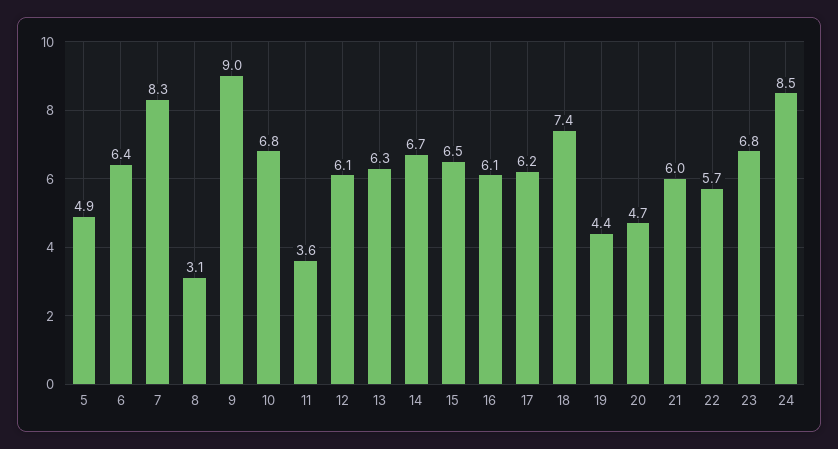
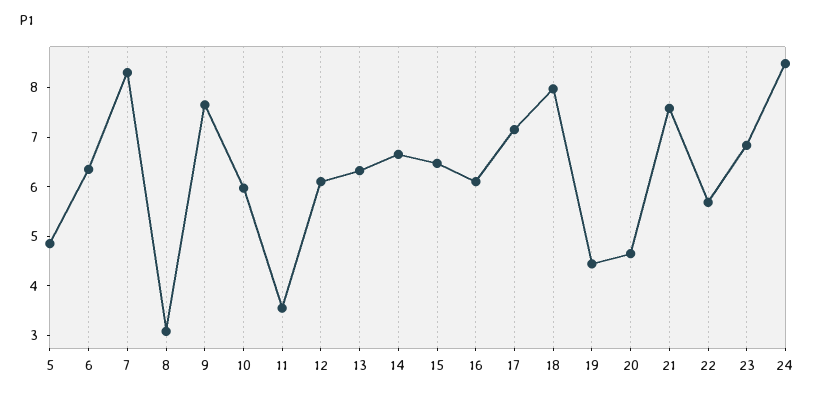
9: 9 -> 7.6
10: 6.8 -> 6
17: 6.2 -> 7.2
18: 7.4 -> 8
21: 6 -> 7.6

